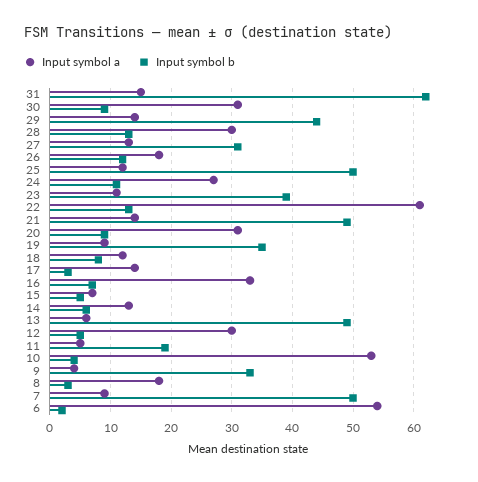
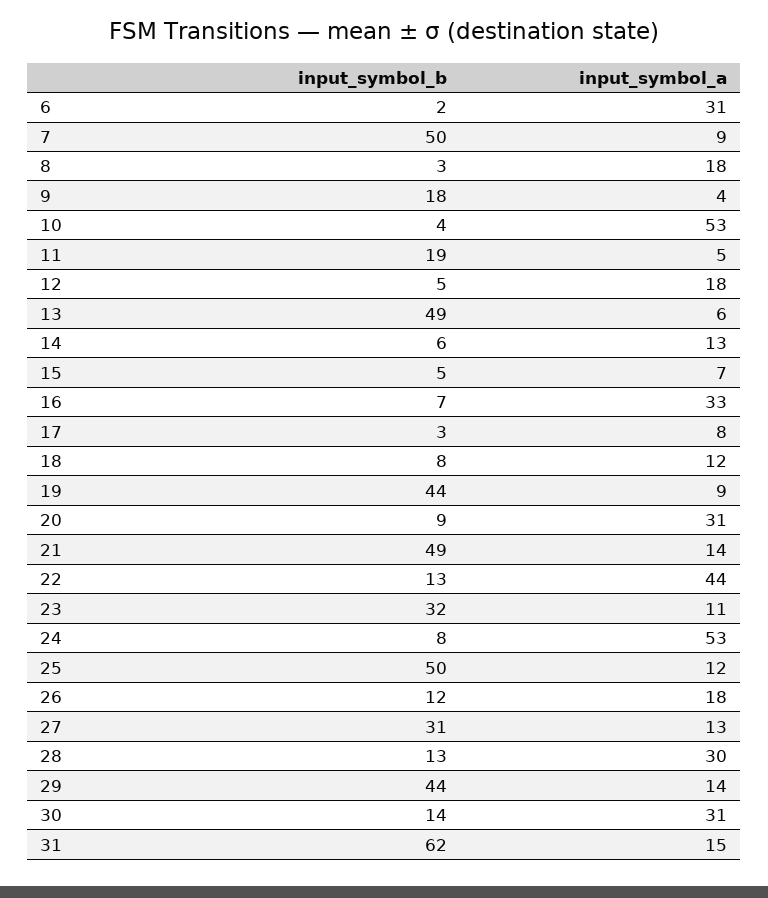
Input symbol b, 30: 9 -> 14
Input symbol a, 24: 27 -> 53
Input symbol b, 24: 11 -> 8
Input symbol b, 23: 39 -> 32
Input symbol a, 22: 61 -> 44
Input symbol b, 19: 35 -> 44
Input symbol a, 17: 14 -> 8
Input symbol a, 12: 30 -> 18
Input symbol b, 9: 33 -> 18
Input symbol a, 6: 54 -> 31

